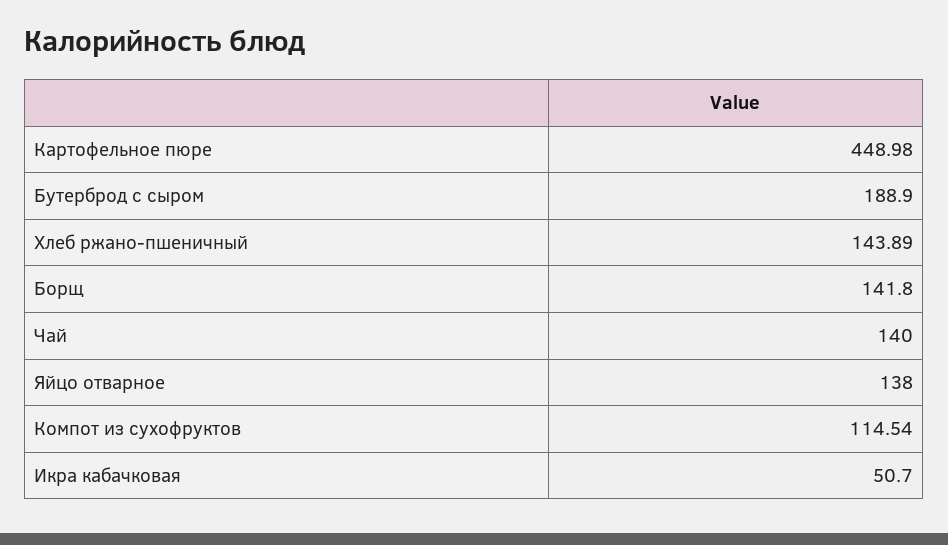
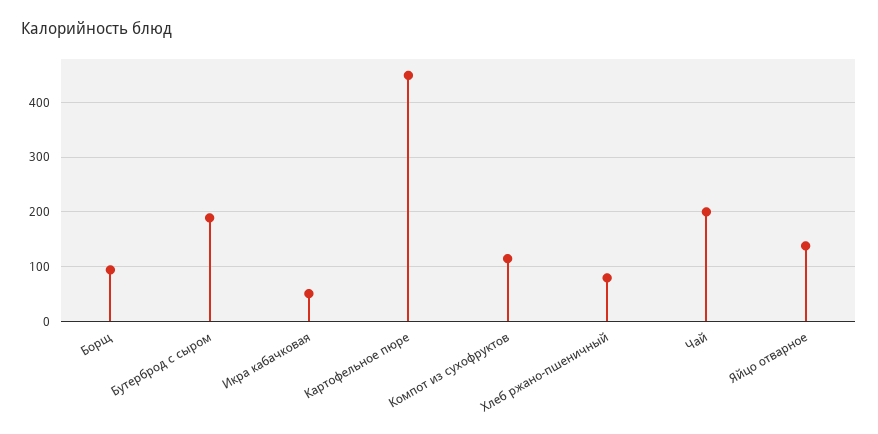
Хлеб ржано-пшеничный: 143.89 -> 80
Борщ: 141.8 -> 100
Чай: 140 -> 200

